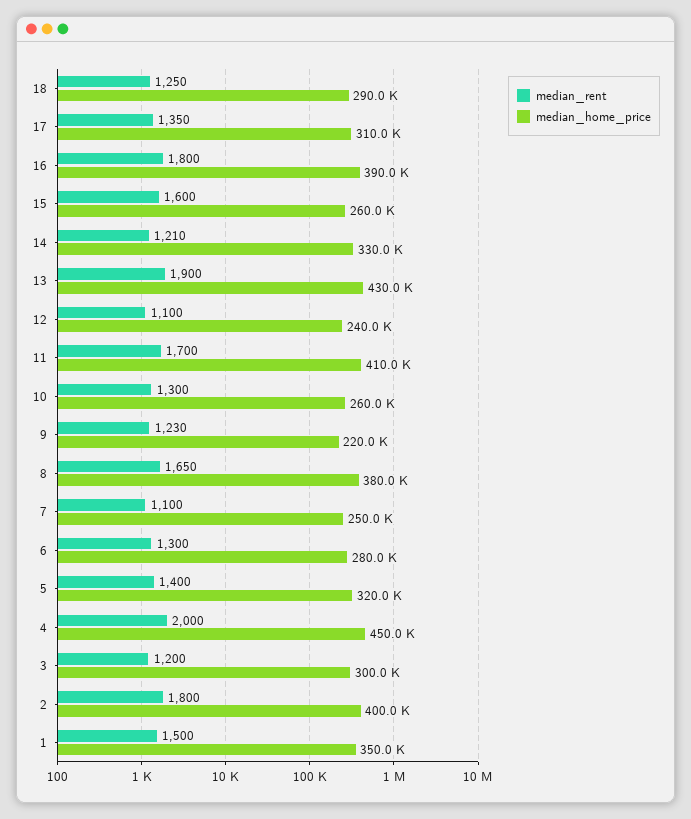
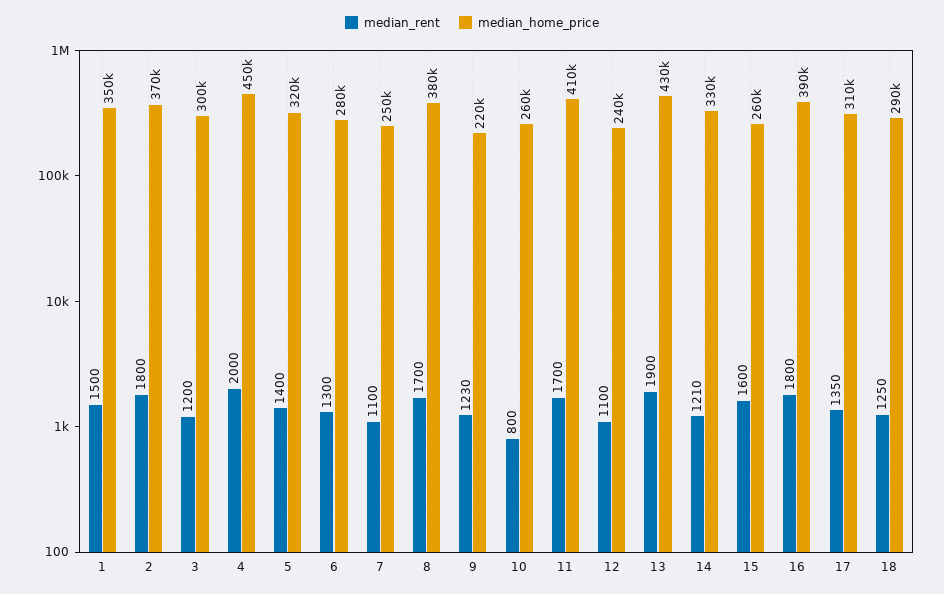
median_rent, 10: 1300 -> 800
median_rent, 8: 1650 -> 1700
median_home_price, 2: 400000 -> 370000

